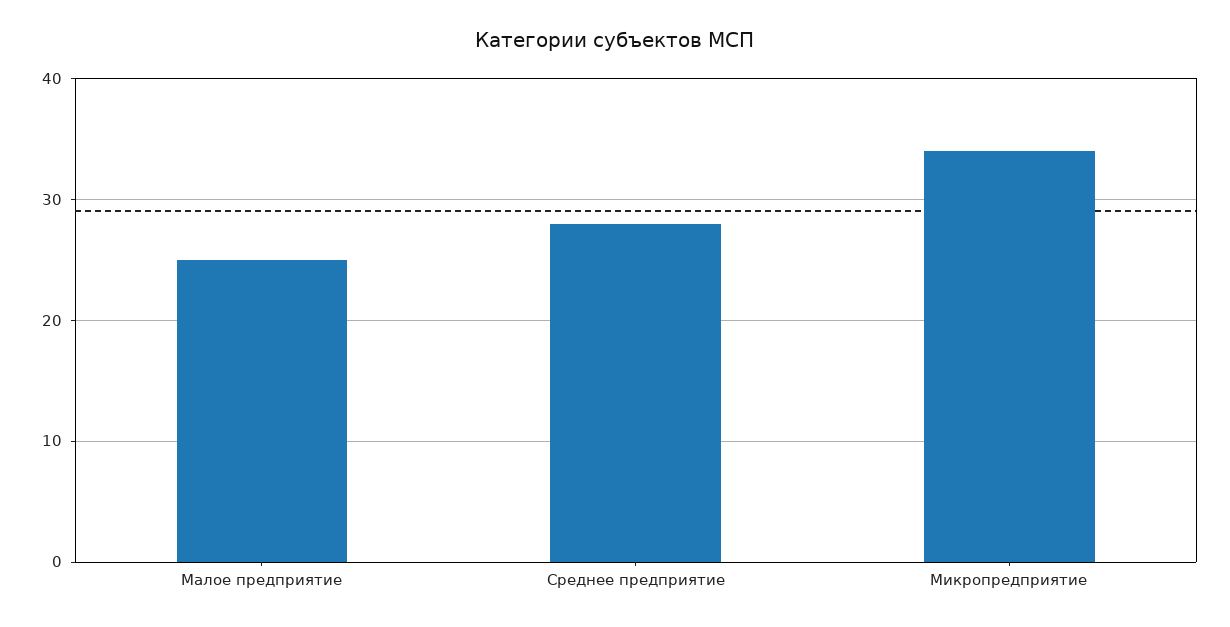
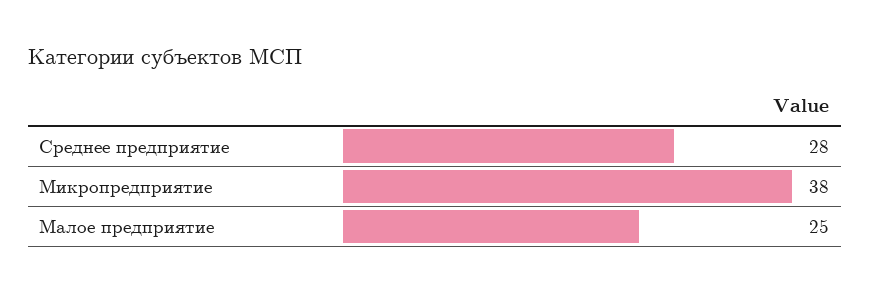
Микропредприятие: 34 -> 38

